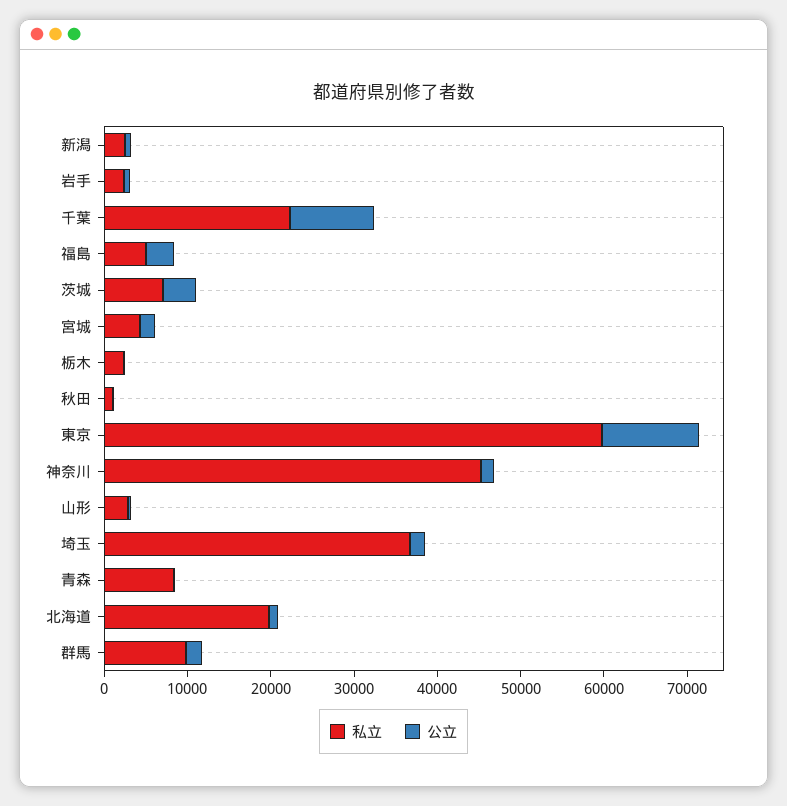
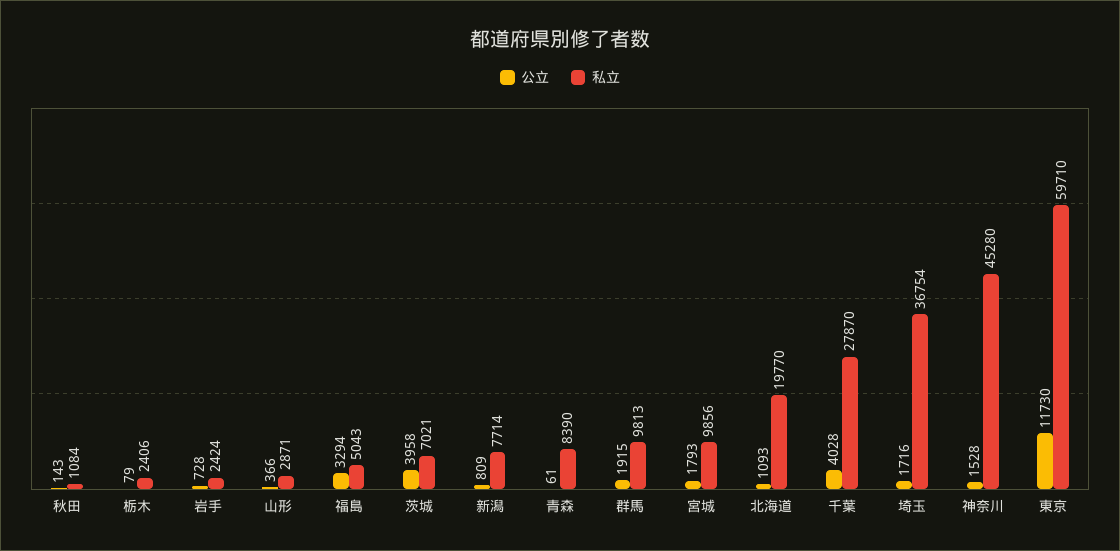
私立, 新潟: 2000 -> 7714
私立, 千葉: 22000 -> 27870
公立, 千葉: 10000 -> 4028
私立, 宮城: 4000 -> 9856

